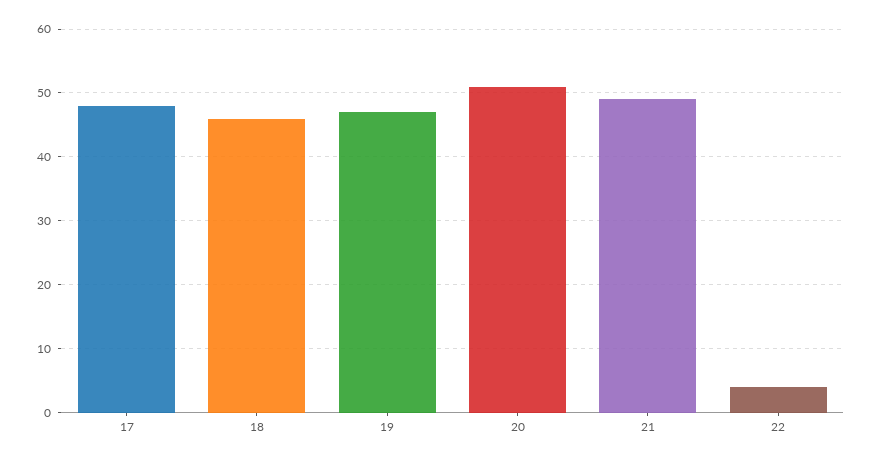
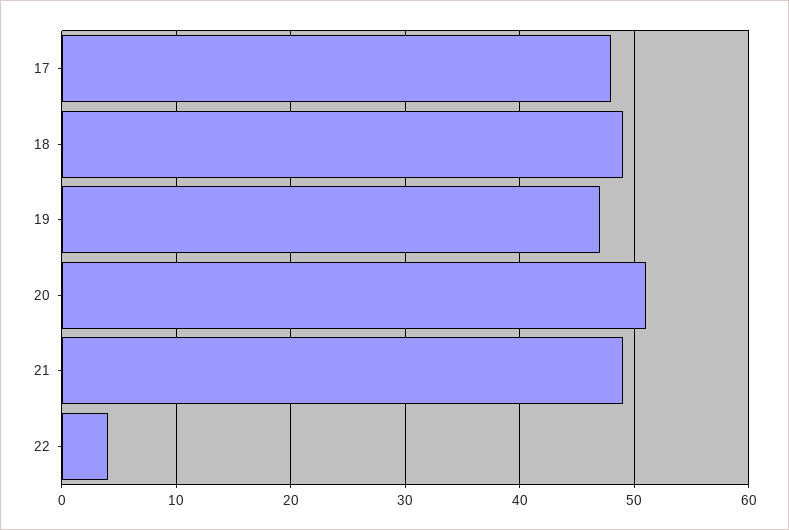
18: 46 -> 49

